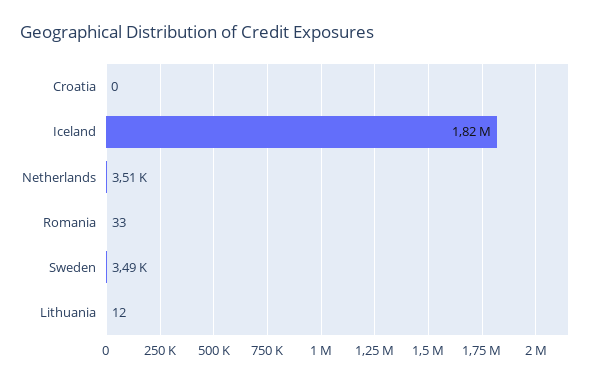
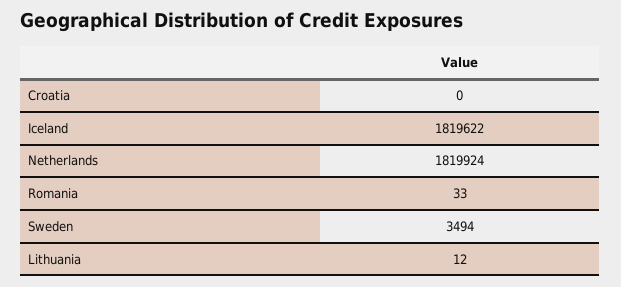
Netherlands: 3510 -> 1819924

